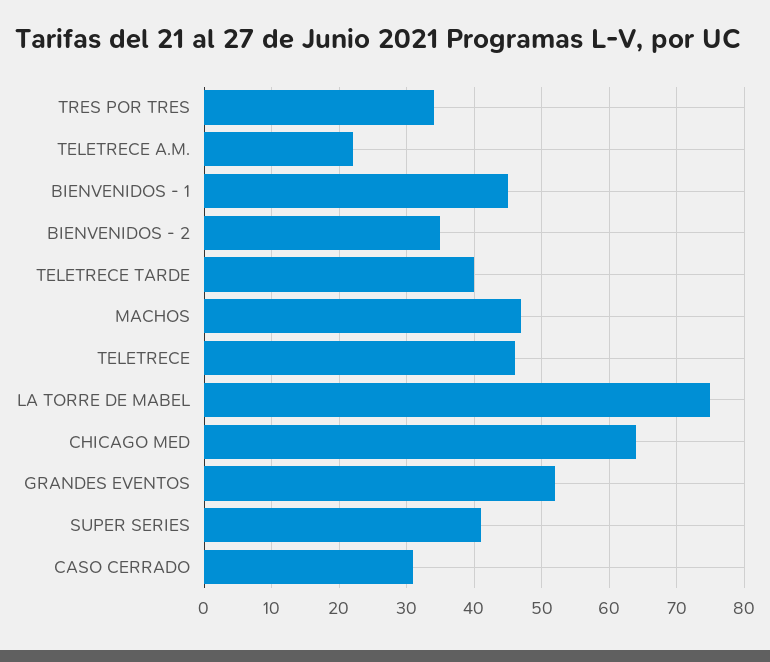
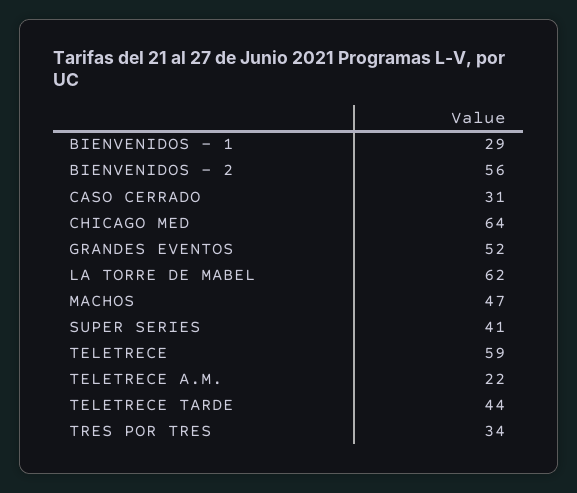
BIENVENIDOS - 1: 45 -> 29
BIENVENIDOS - 2: 35 -> 56
TELETRECE TARDE: 40 -> 44
TELETRECE: 46 -> 59
LA TORRE DE MABEL: 75 -> 62

